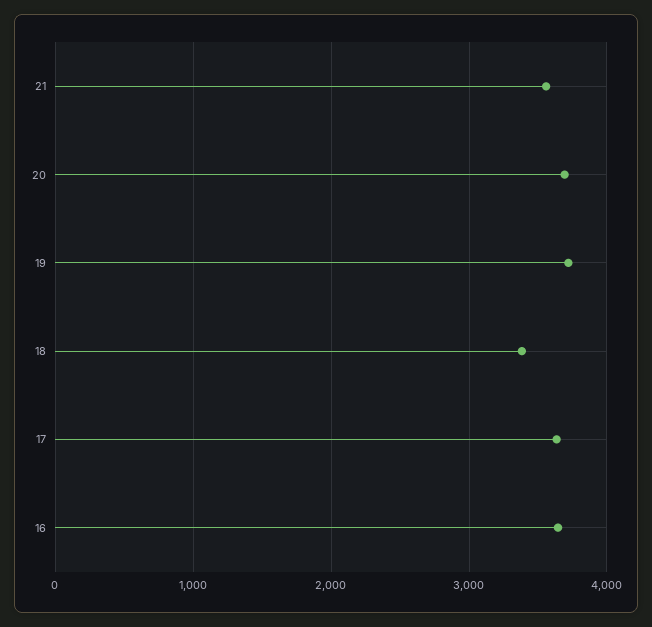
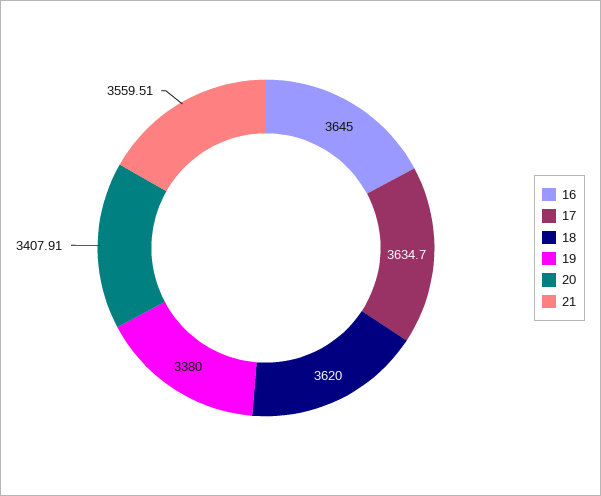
20: 3700 -> 3407.91
19: 3700 -> 3380
18: 3400 -> 3620

